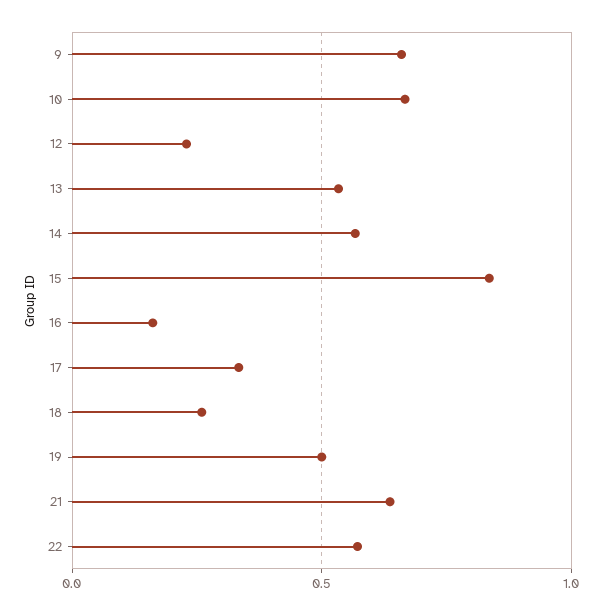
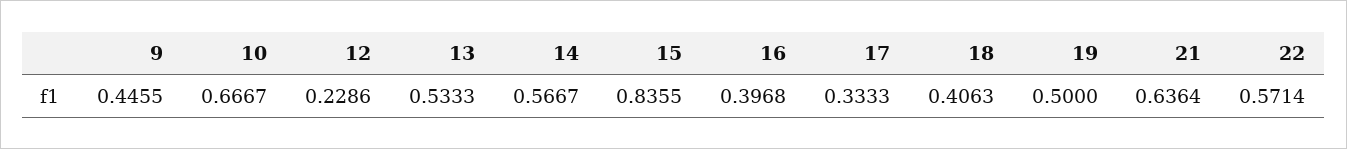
9: 0.65 -> 0.4455
16: 0.15 -> 0.3968
18: 0.25 -> 0.4063

